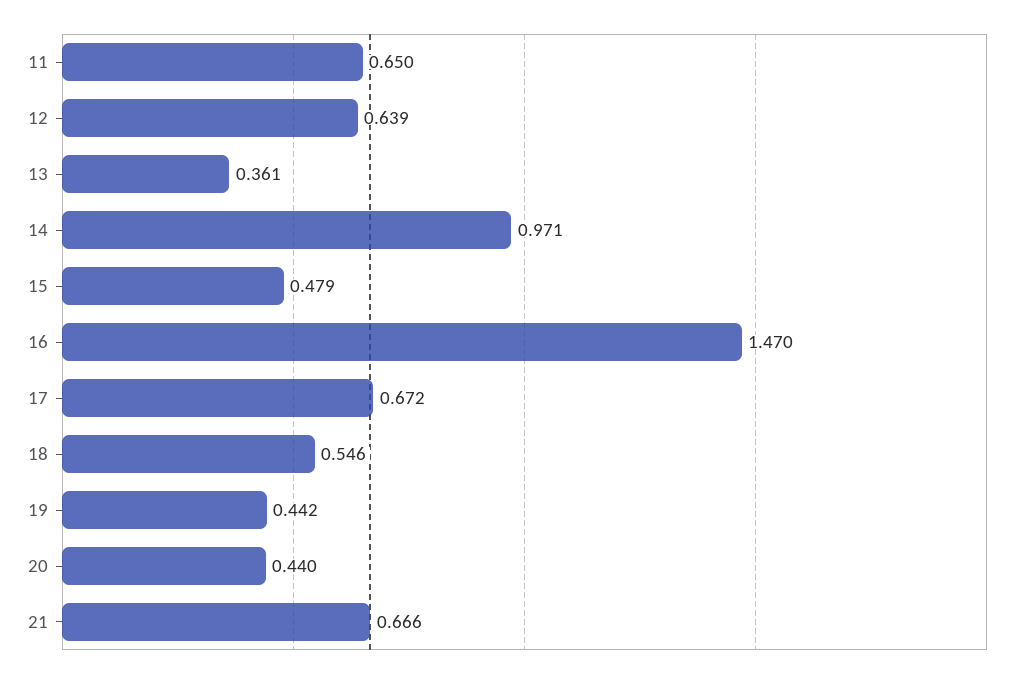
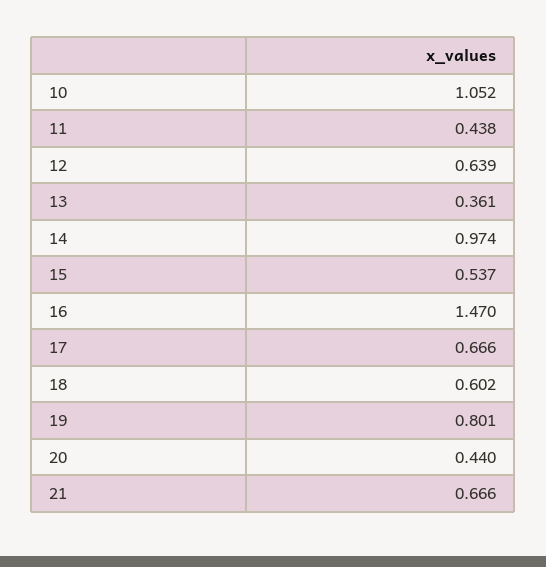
11: 0.65 -> 0.438
14: 0.971 -> 0.974
15: 0.479 -> 0.537
17: 0.672 -> 0.666
18: 0.546 -> 0.602
19: 0.442 -> 0.801
10: none -> 1.052

